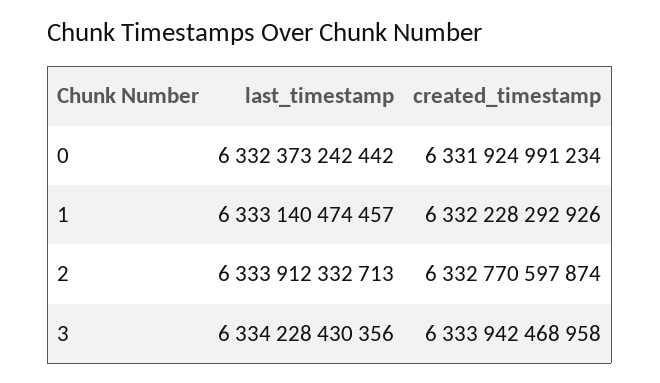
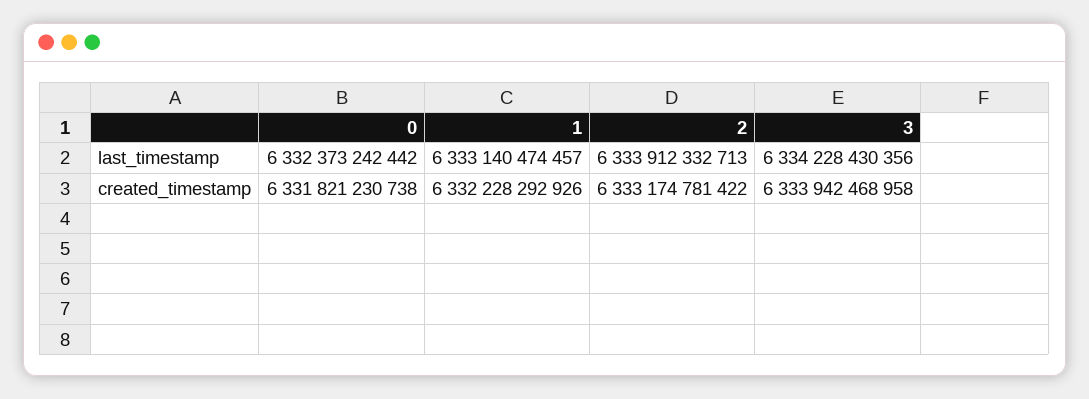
created_timestamp, 0: 6331924991234 -> 6331821230738
created_timestamp, 2: 6332770597874 -> 6333174781422

